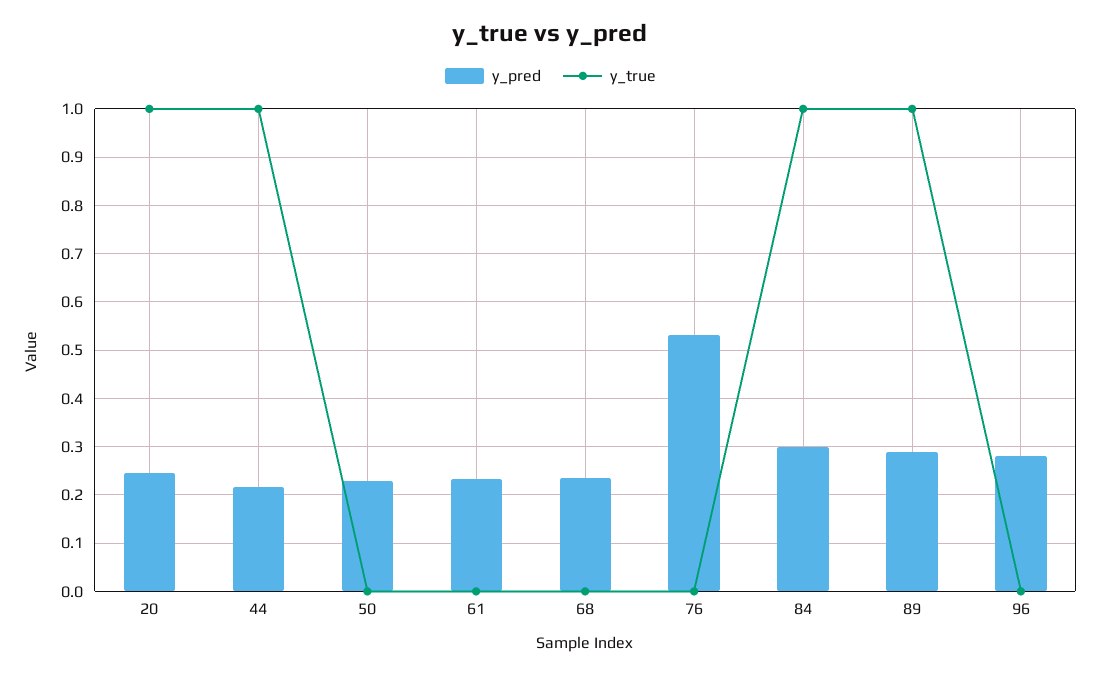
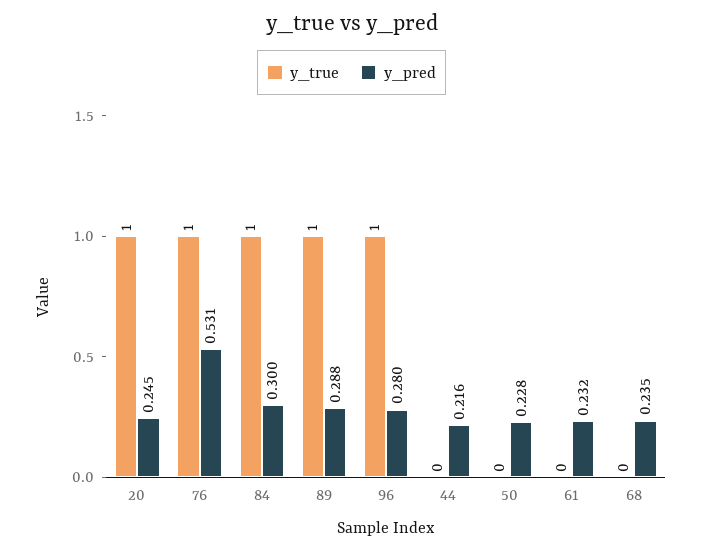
y_true, 44: 1 -> 0
y_true, 76: 0 -> 1
y_true, 96: 0 -> 1

